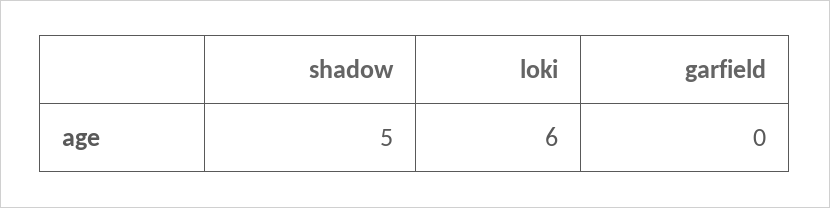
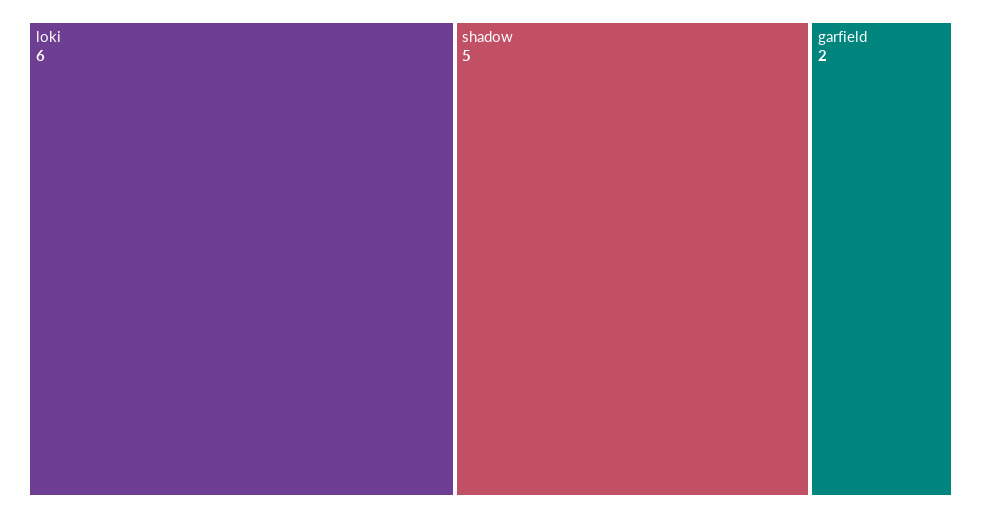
garfield: 0 -> 2

